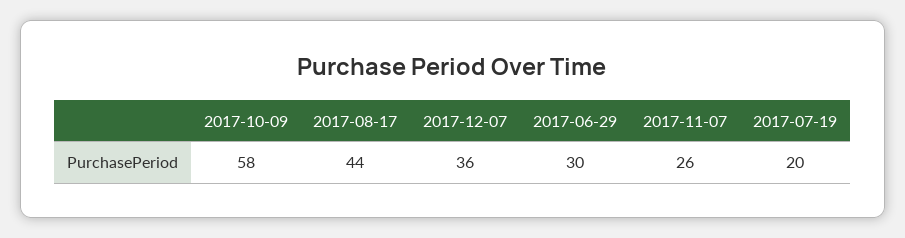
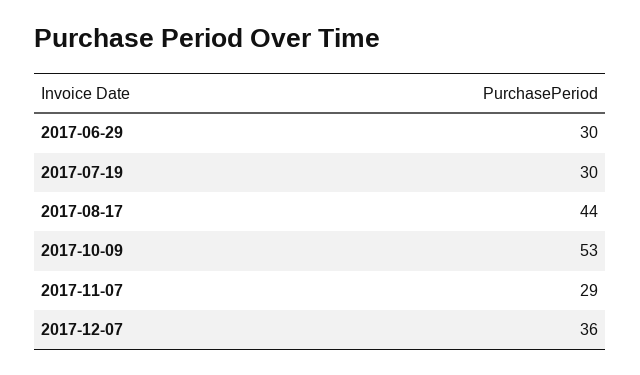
2017-10-09: 58 -> 53
2017-11-07: 26 -> 29
2017-07-19: 20 -> 30

